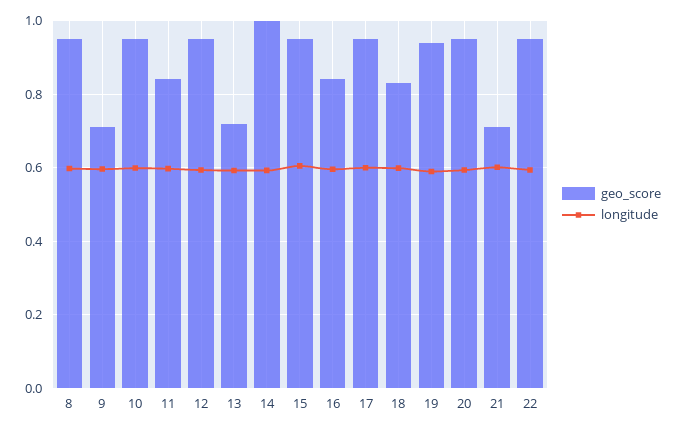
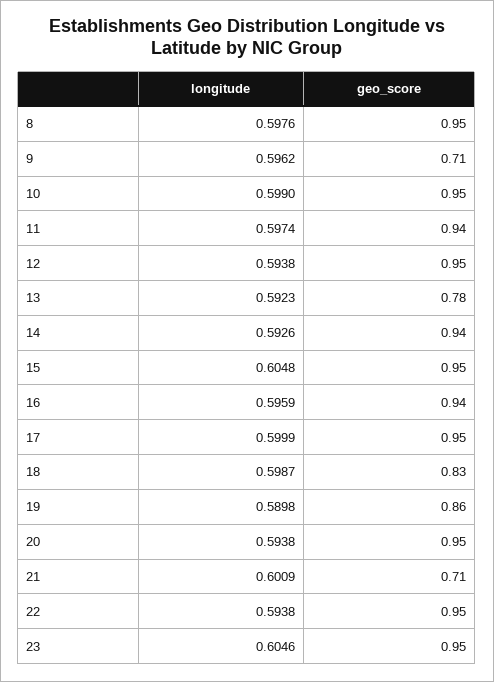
geo_score, 11: 0.84 -> 0.94
geo_score, 13: 0.72 -> 0.78
geo_score, 14: 1 -> 0.94
geo_score, 16: 0.84 -> 0.94
geo_score, 19: 0.94 -> 0.86
longitude, 23: none -> 0.6046
geo_score, 23: none -> 0.95

